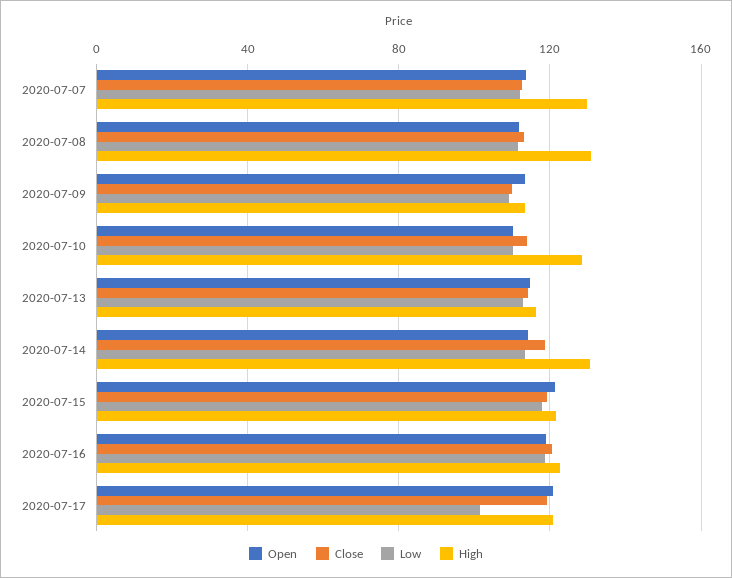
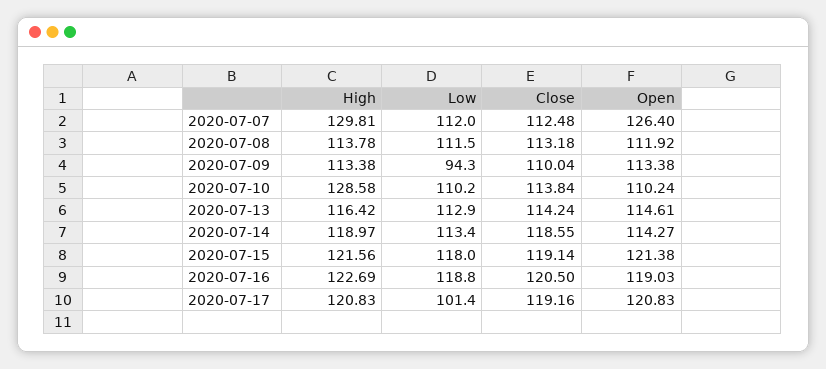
Open, 2020-07-07: 115 -> 126.4
High, 2020-07-08: 130 -> 113.78
Low, 2020-07-09: 110 -> 94.3
High, 2020-07-14: 130 -> 118.97

